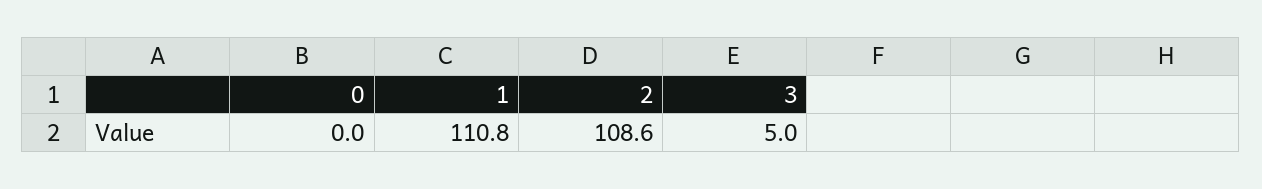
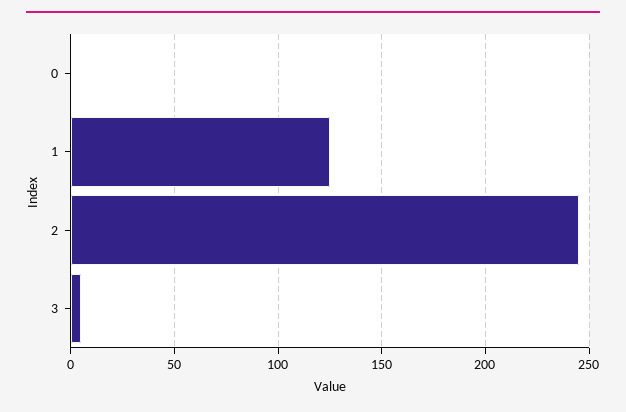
1: 110.8 -> 125
2: 108.6 -> 245

